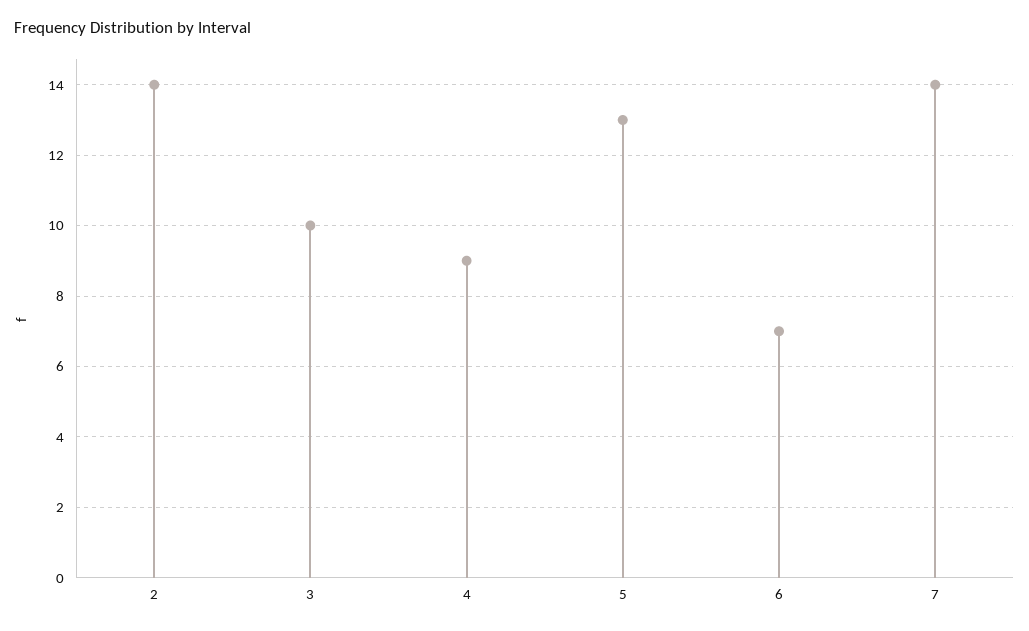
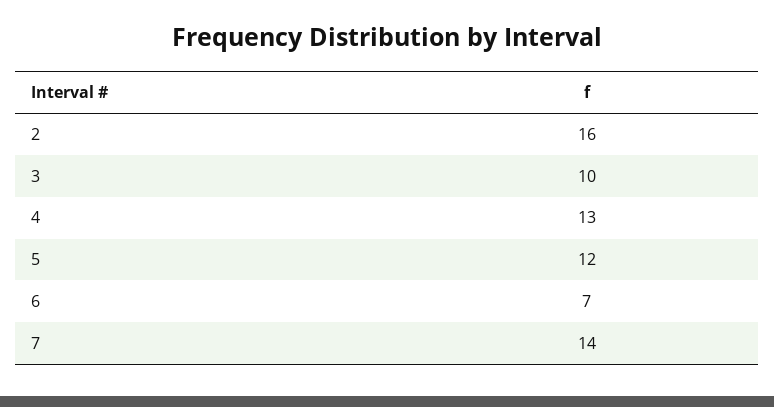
2: 14 -> 16
4: 9 -> 13
5: 13 -> 12

